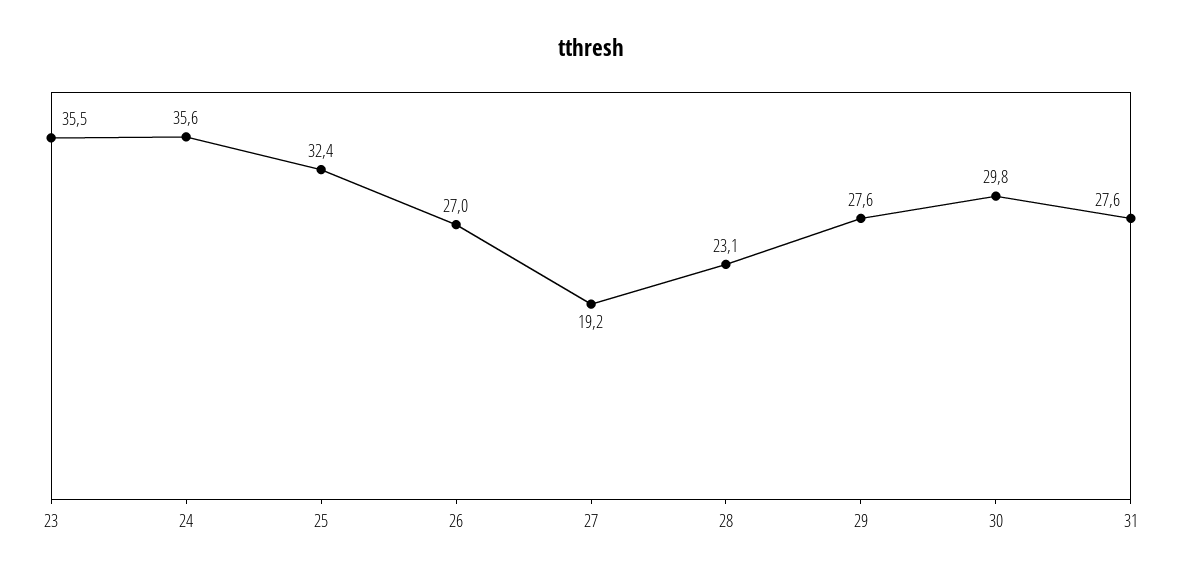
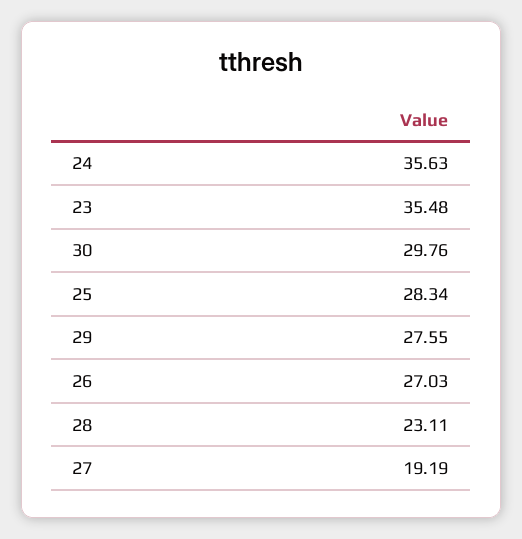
25: 32.4 -> 28.34
31: 27.6 -> none

